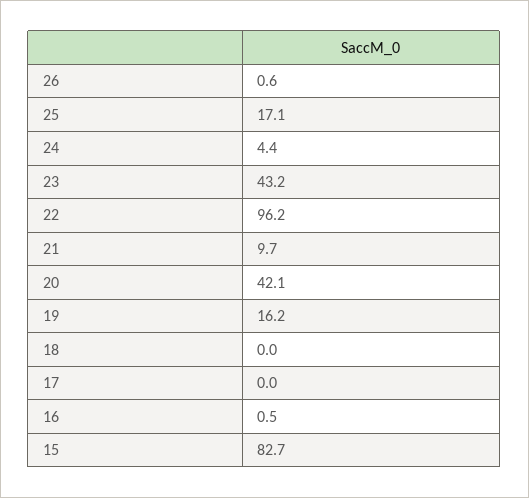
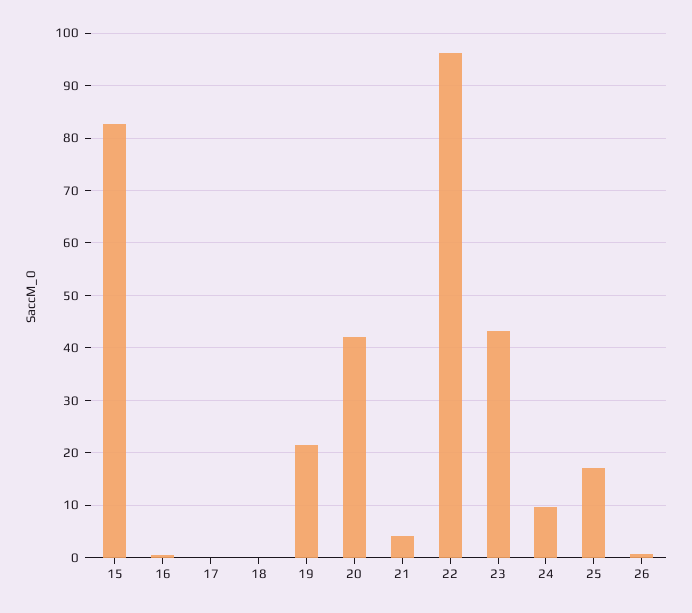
24: 4.4 -> 10
21: 9.7 -> 4
19: 16.2 -> 22

